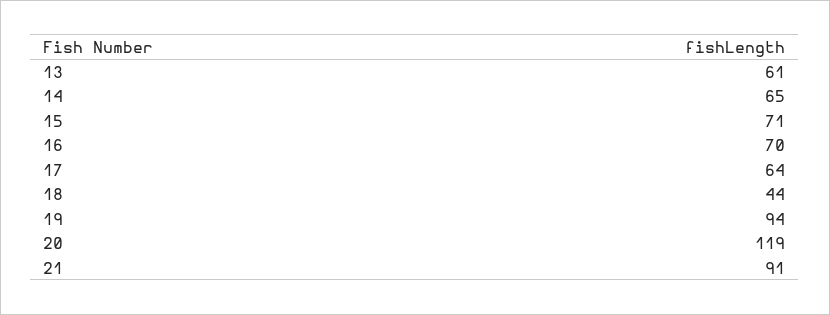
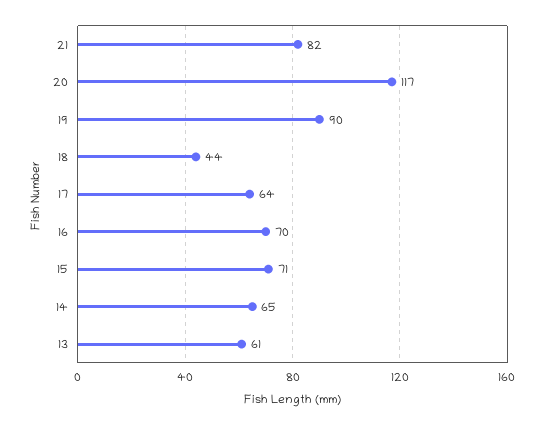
19: 94 -> 90
20: 119 -> 117
21: 91 -> 82

